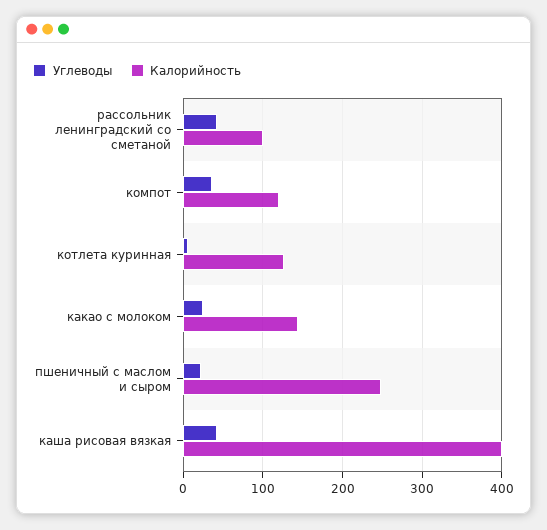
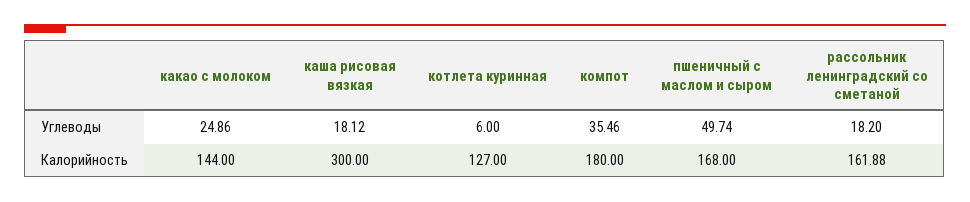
Углеводы, рассольник ленинградский со сметаной: 40 -> 18.2
Калорийность, рассольник ленинградский со сметаной: 100 -> 161.88
Калорийность, компот: 120 -> 180
Углеводы, пшеничный с маслом и сыром: 20 -> 49.74
Калорийность, пшеничный с маслом и сыром: 250 -> 168
Углеводы, каша рисовая вязкая: 40 -> 18.12
Калорийность, каша рисовая вязкая: 400 -> 300

